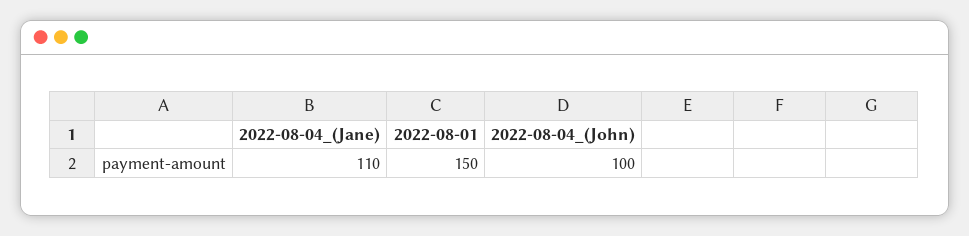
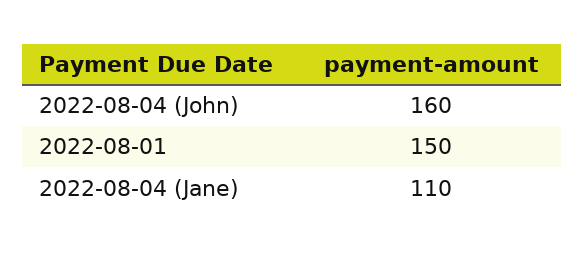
2022-08-04_(John): 100 -> 160

